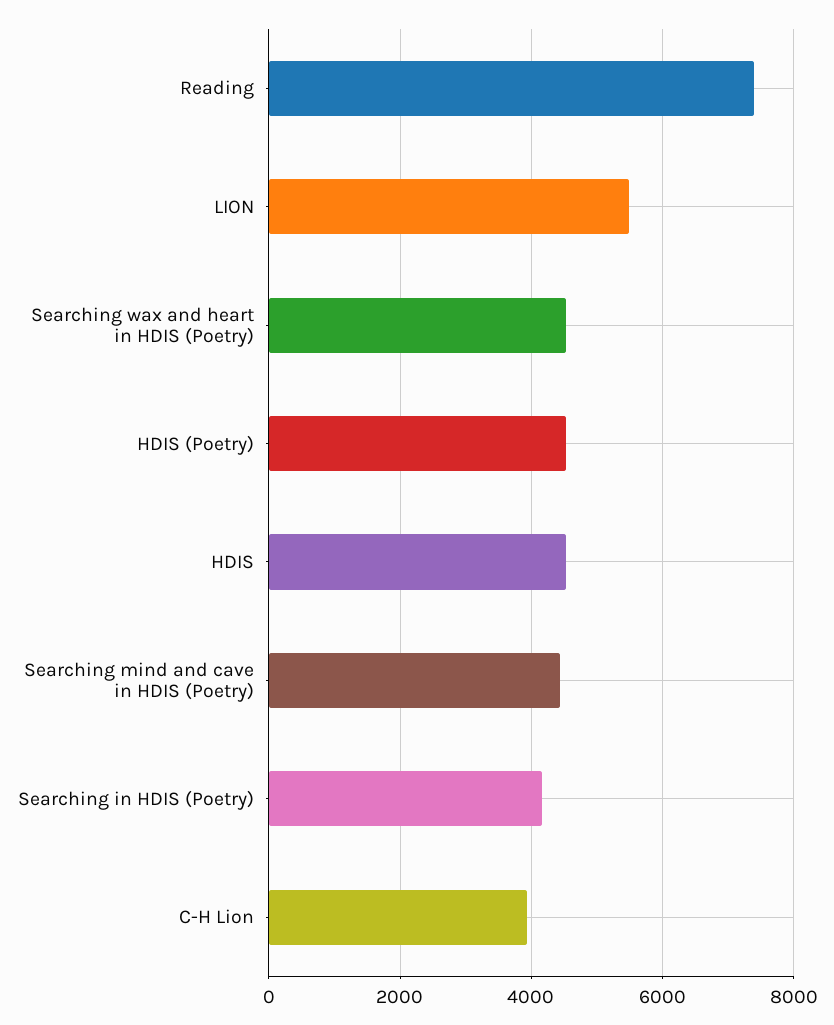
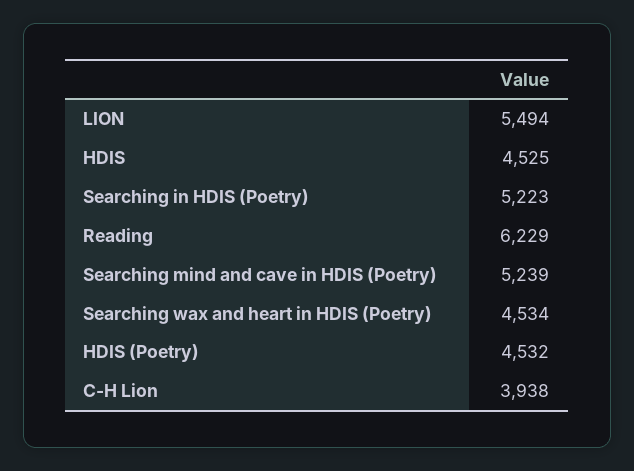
Reading: 7400 -> 6229
Searching mind and cave in HDIS (Poetry): 4400 -> 5239
Searching in HDIS (Poetry): 4200 -> 5223

